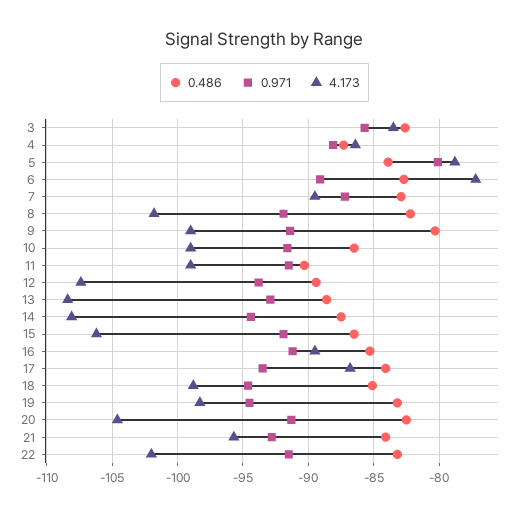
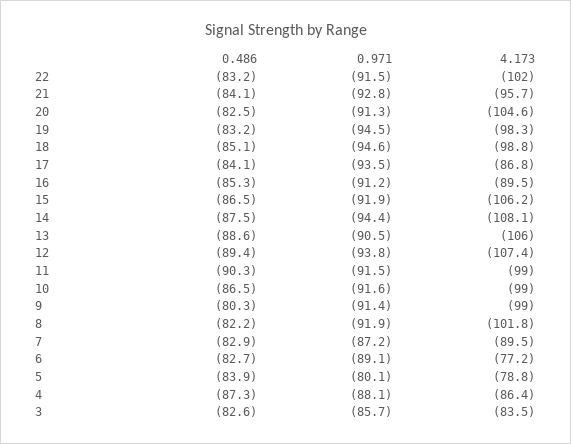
0.971, 13: -93 -> -90.5
4.173, 13: -108.5 -> -106

